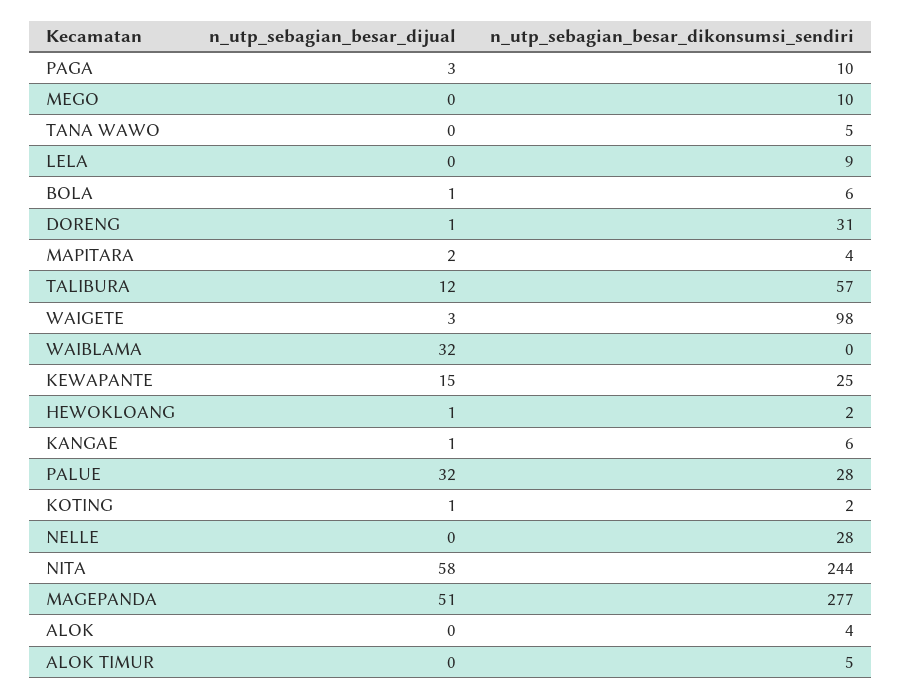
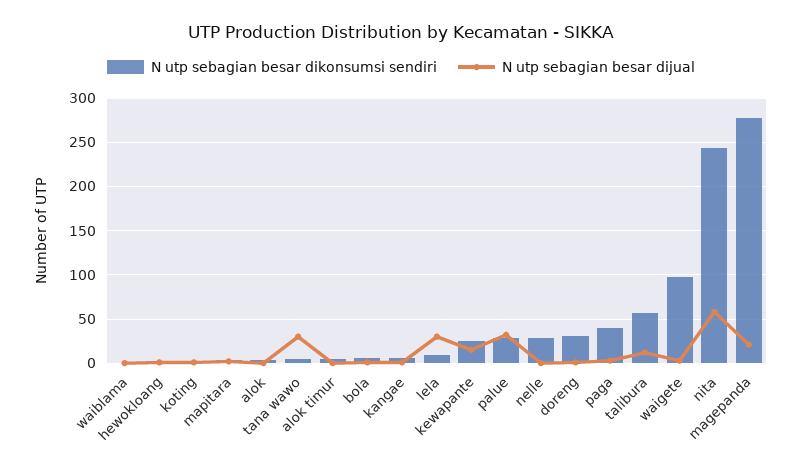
n_utp_sebagian_besar_dikonsumsi_sendiri, PAGA: 10 -> 40
n_utp_sebagian_besar_dijual, MEGO: 0 -> none
n_utp_sebagian_besar_dikonsumsi_sendiri, MEGO: 10 -> none
n_utp_sebagian_besar_dijual, TANA WAWO: 0 -> 30
n_utp_sebagian_besar_dijual, LELA: 0 -> 30
n_utp_sebagian_besar_dijual, WAIBLAMA: 32 -> 0
n_utp_sebagian_besar_dijual, MAGEPANDA: 51 -> 20

